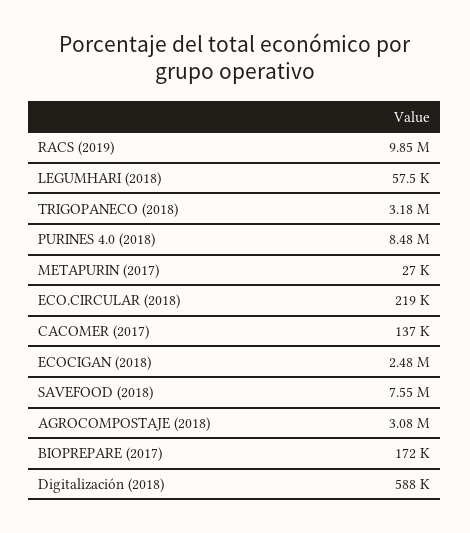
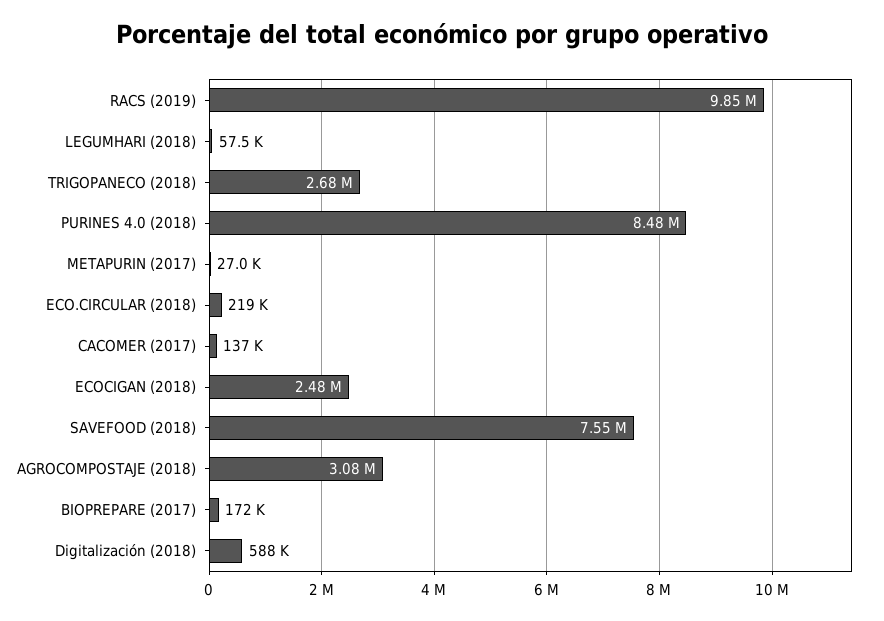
TRIGOPANECO (2018): 3180000 -> 2680000

